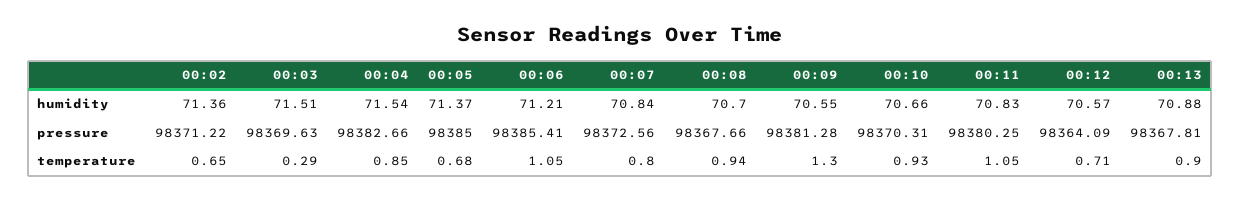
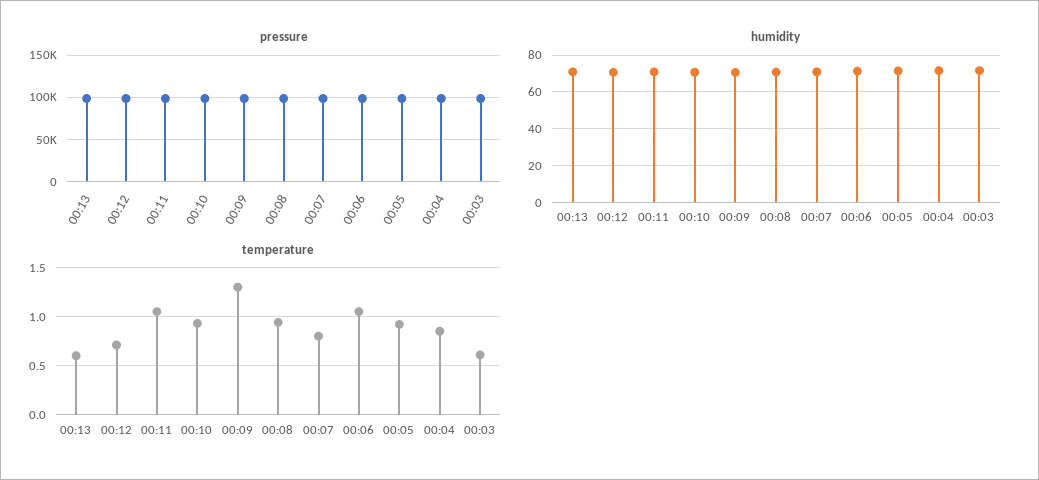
humidity, 00:02: 71.36 -> none
pressure, 00:02: 98371.22 -> none
temperature, 00:02: 0.65 -> none
temperature, 00:03: 0.29 -> 0.6
temperature, 00:05: 0.68 -> 0.9
temperature, 00:13: 0.9 -> 0.6

